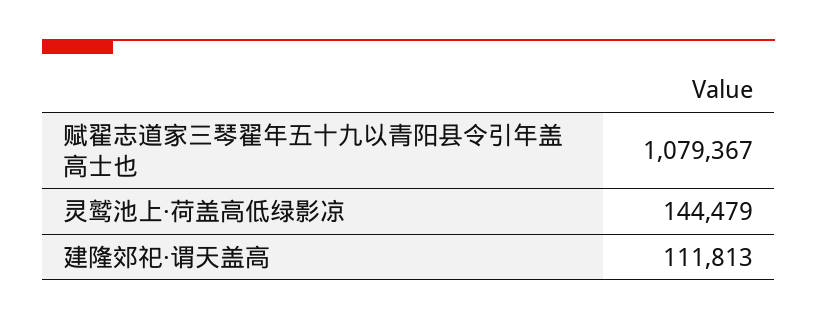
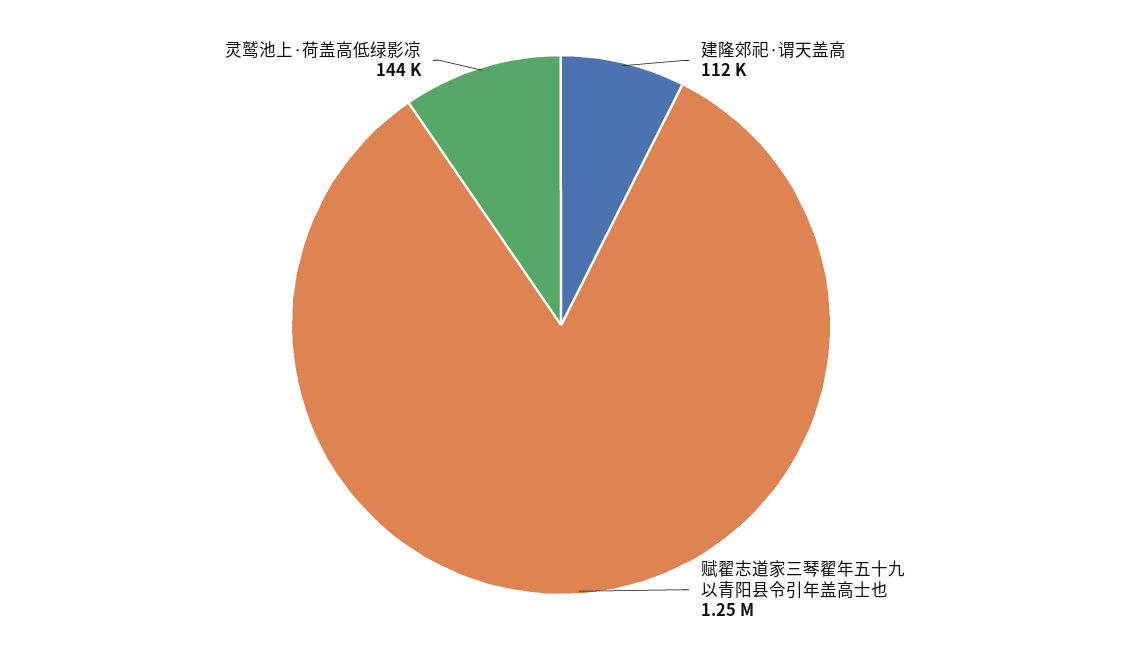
赋翟志道家三琴翟年五十九以青阳县令引年盖高士也: 1079367 -> 1250000

